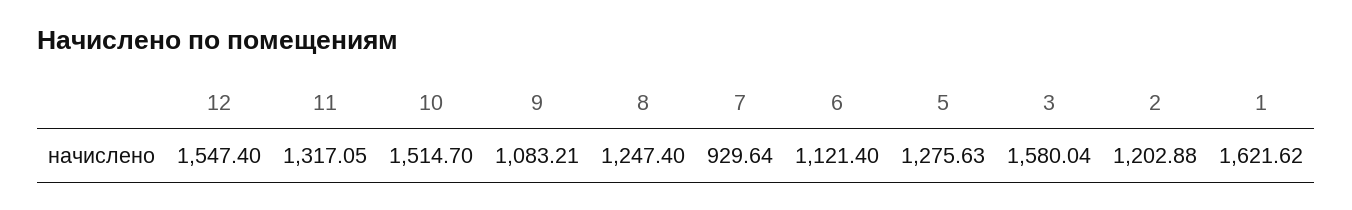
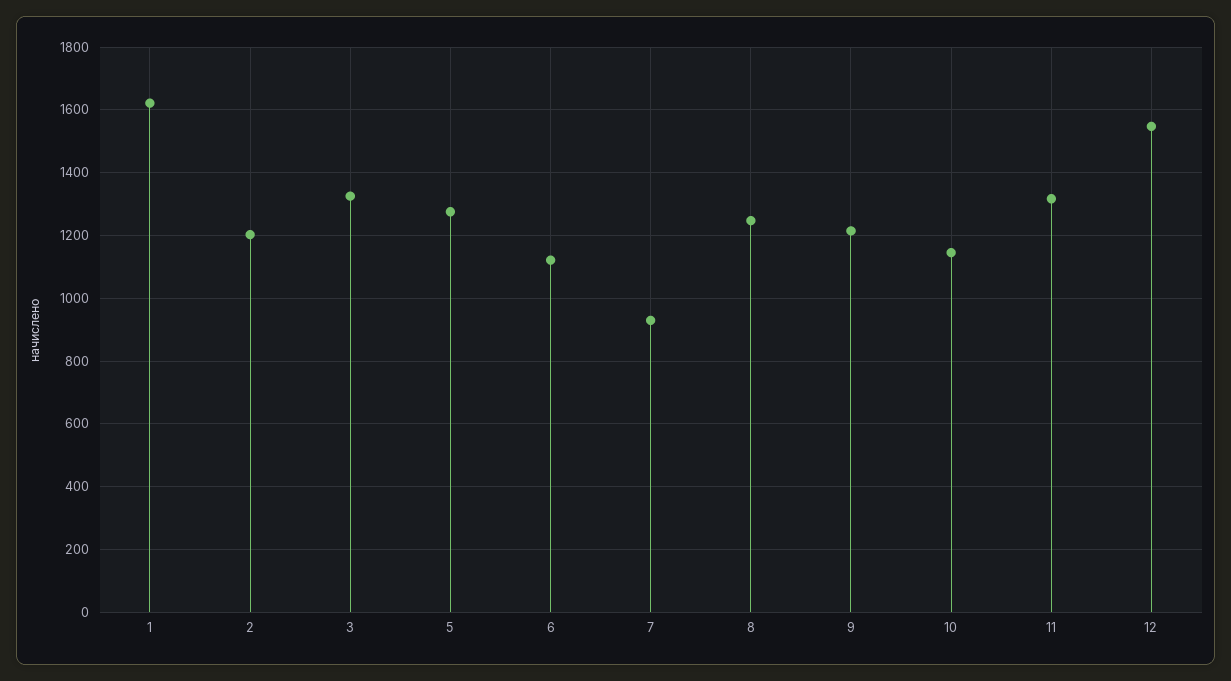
10: 1514.7 -> 1140
9: 1083.21 -> 1220
3: 1580.04 -> 1320

